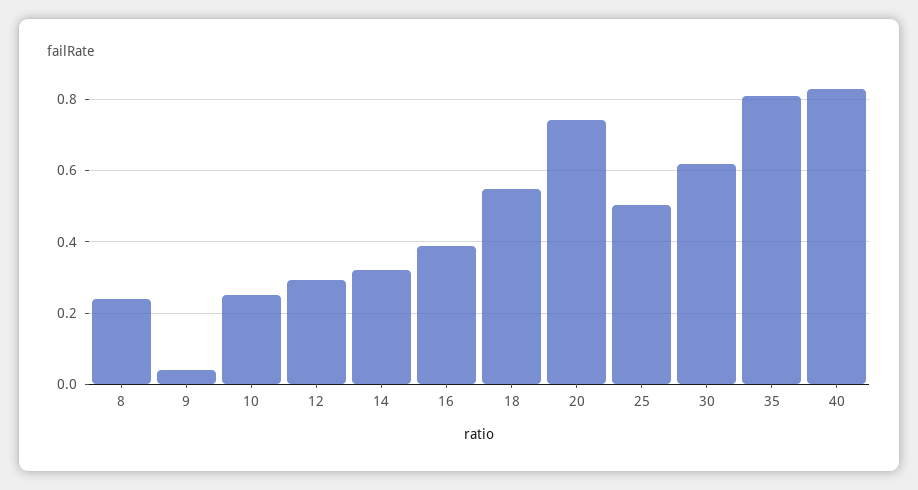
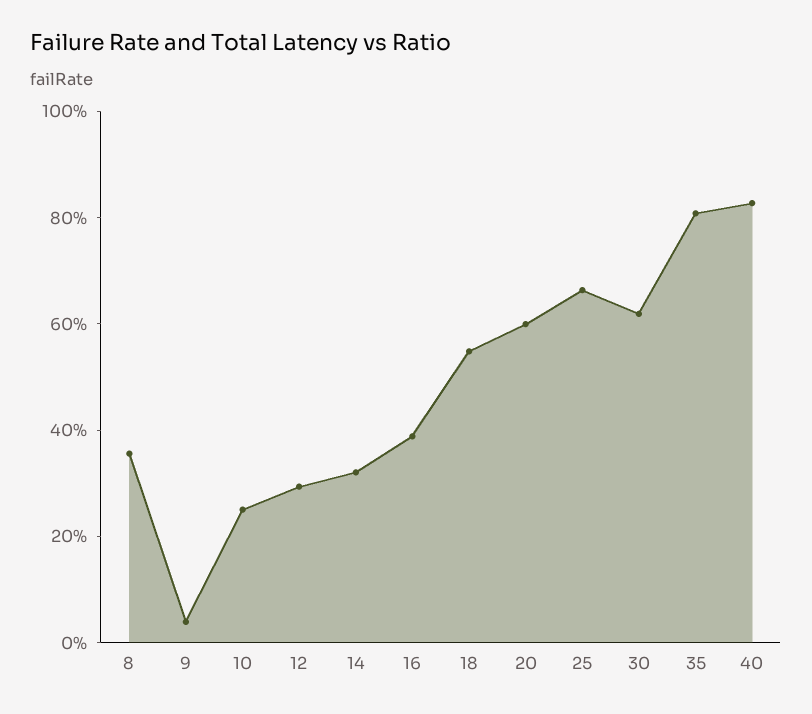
8: 0.24 -> 0.35
20: 0.74 -> 0.6
25: 0.5 -> 0.65

